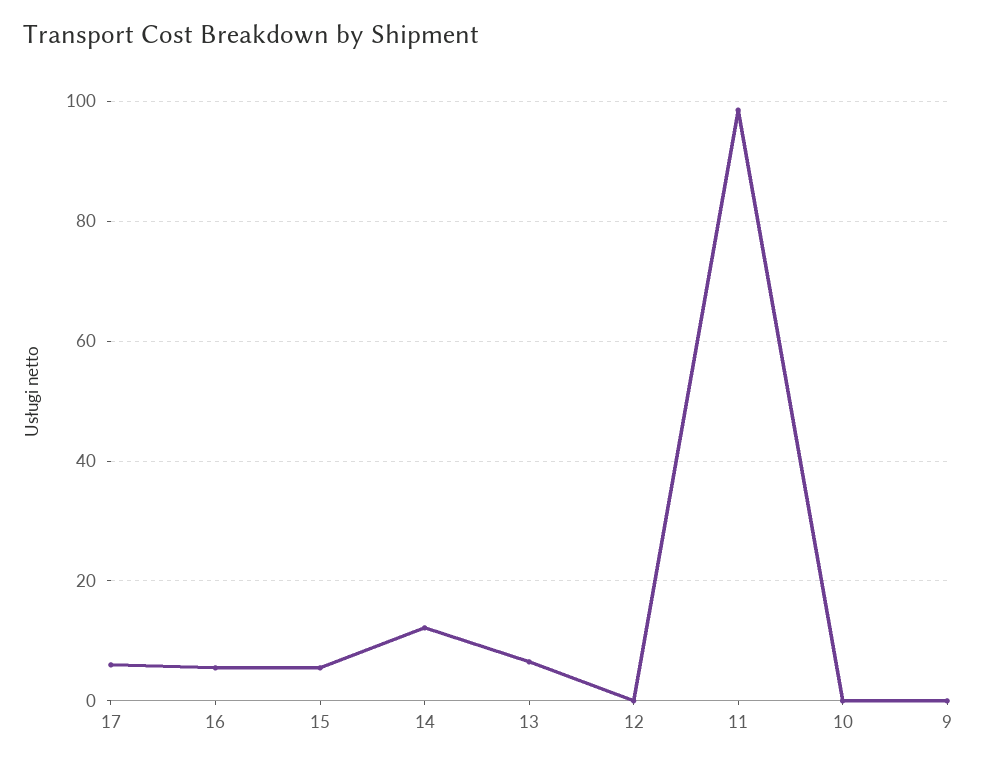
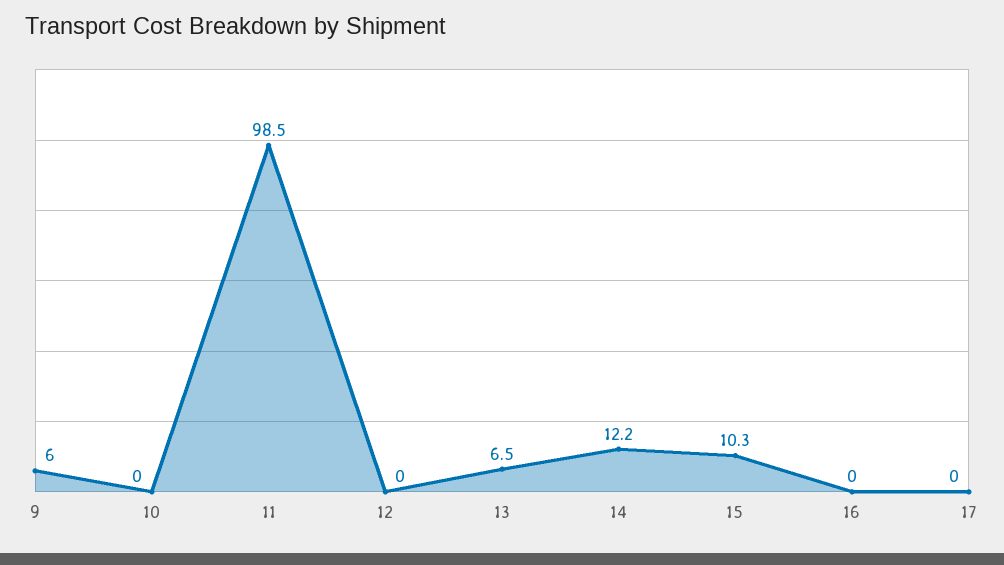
17: 6 -> 0
16: 6 -> 0
15: 6 -> 10.3
9: 0 -> 6

